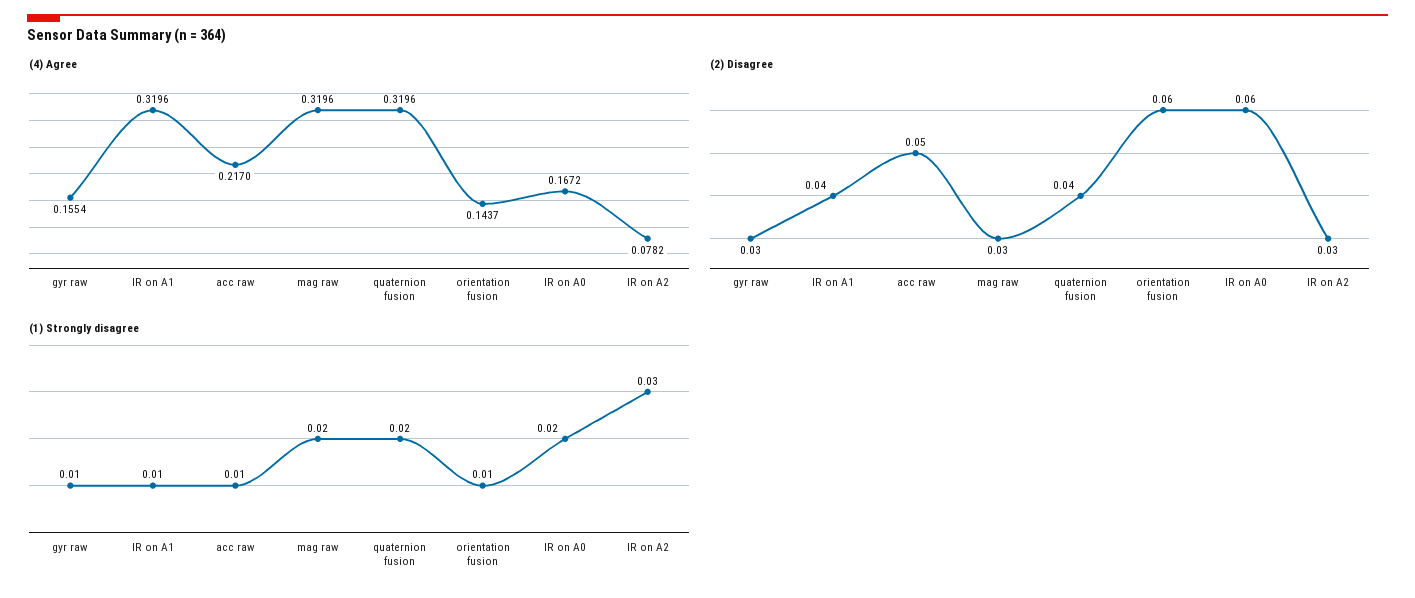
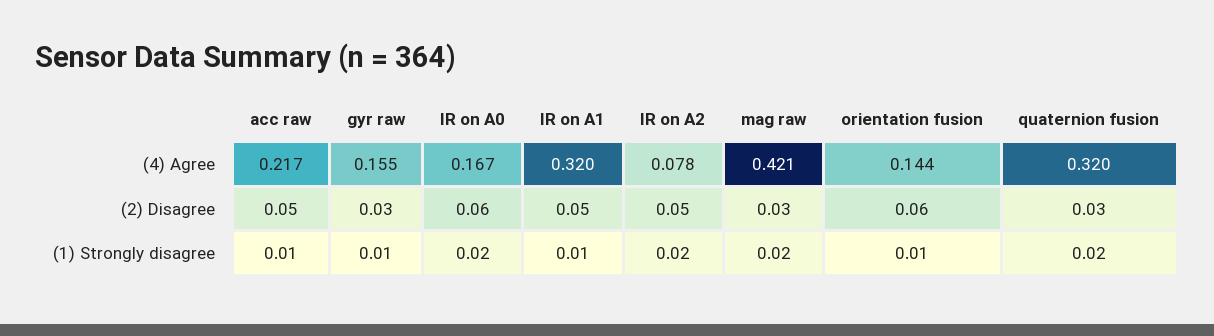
(4) Agree, mag raw: 0.3196 -> 0.421
(2) Disagree, IR on A1: 0.04 -> 0.05
(2) Disagree, quaternion fusion: 0.04 -> 0.03
(2) Disagree, IR on A2: 0.03 -> 0.05
(1) Strongly disagree, IR on A2: 0.03 -> 0.02

